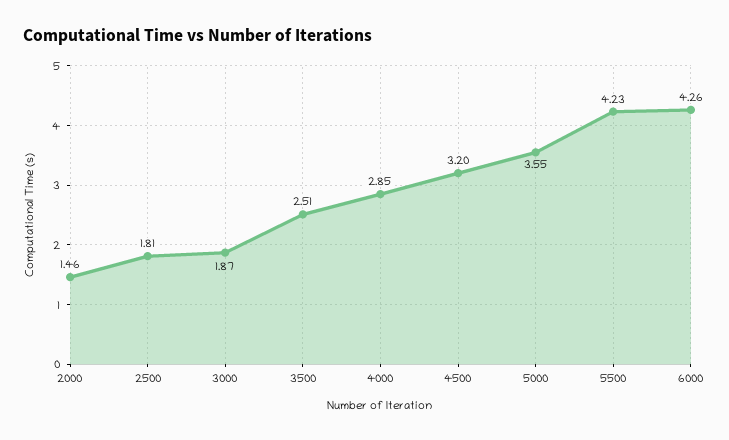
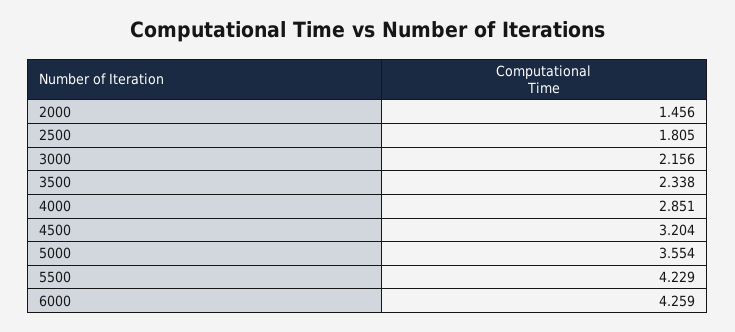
3000: 1.87 -> 2.156
3500: 2.51 -> 2.338

